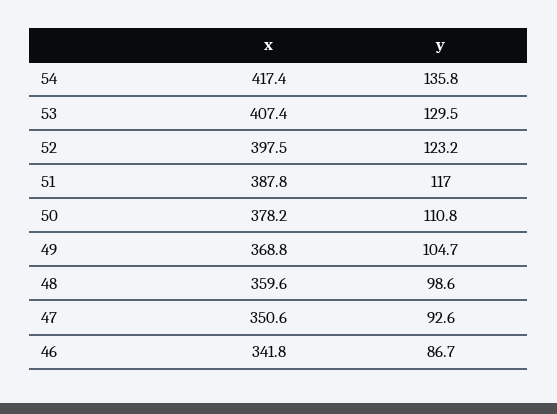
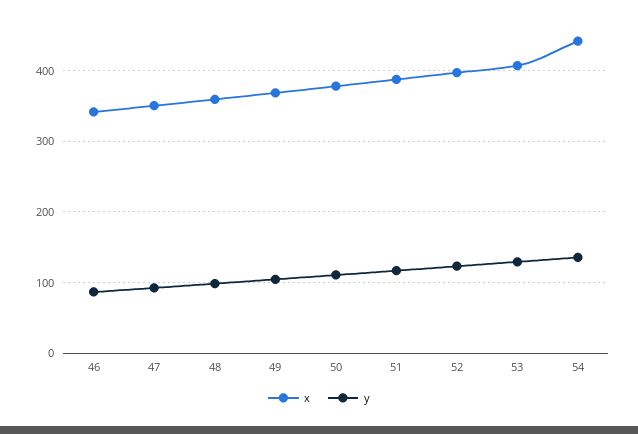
x, 54: 417.4 -> 440

